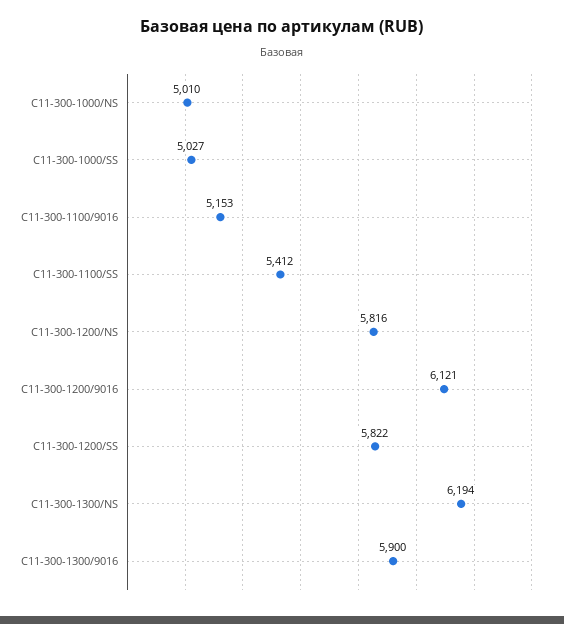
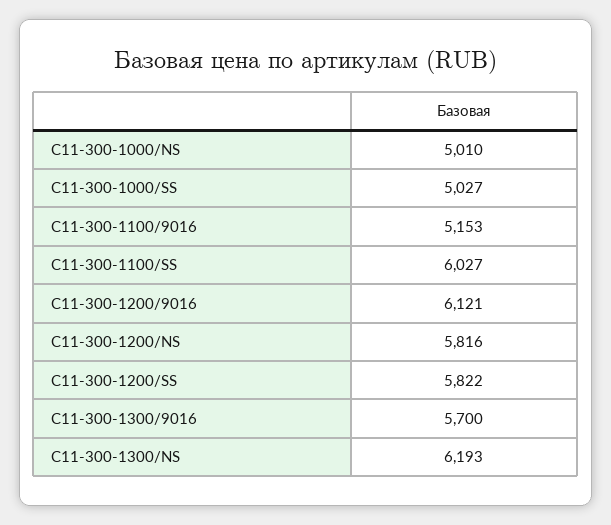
C11-300-1100/SS: 5412 -> 6027
C11-300-1300/NS: 6194 -> 6193
C11-300-1300/9016: 5900 -> 5700

